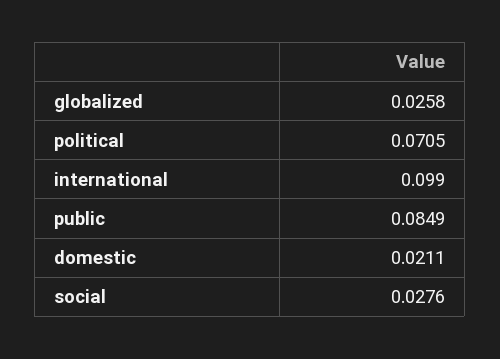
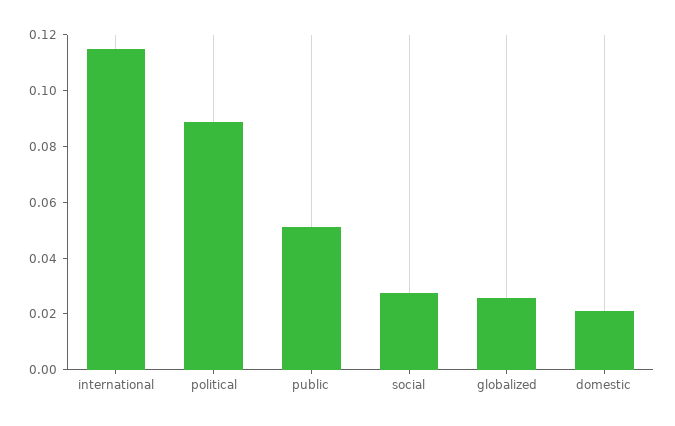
political: 0.0705 -> 0.09
international: 0.099 -> 0.115
public: 0.0849 -> 0.05

